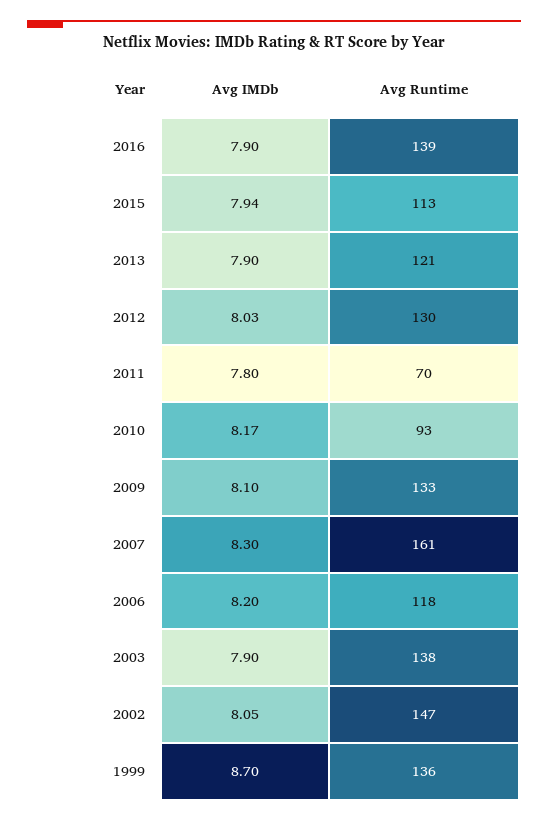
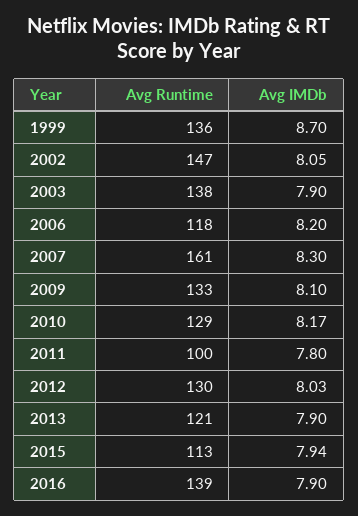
Avg Runtime, 2011: 70 -> 100
Avg Runtime, 2010: 93 -> 129

